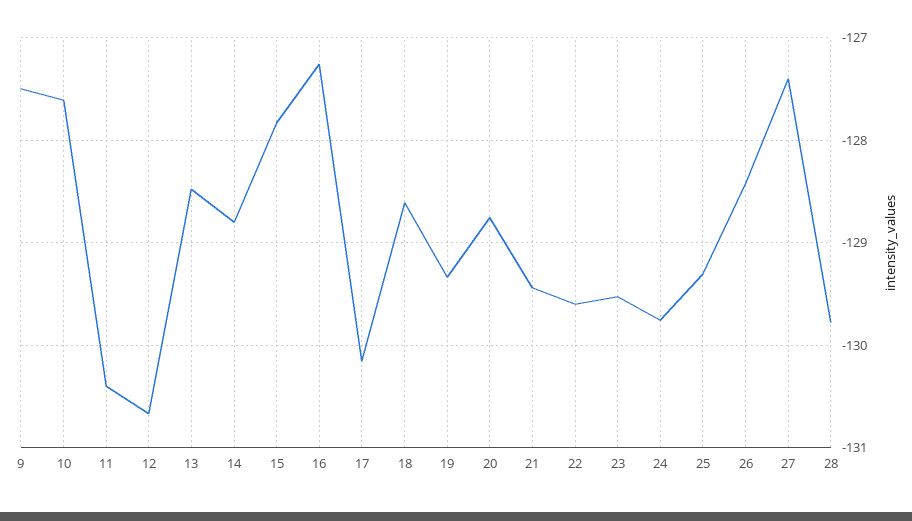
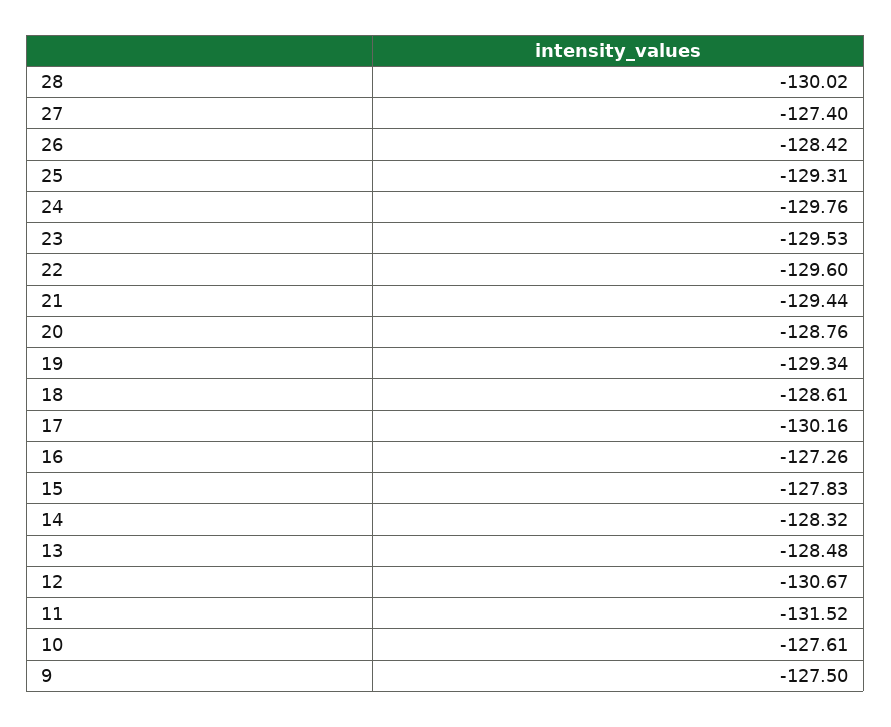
11: -130.4 -> -131.52
14: -128.8 -> -128.32
28: -129.8 -> -130.02

